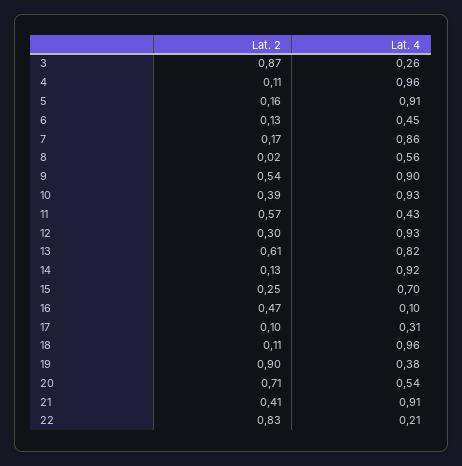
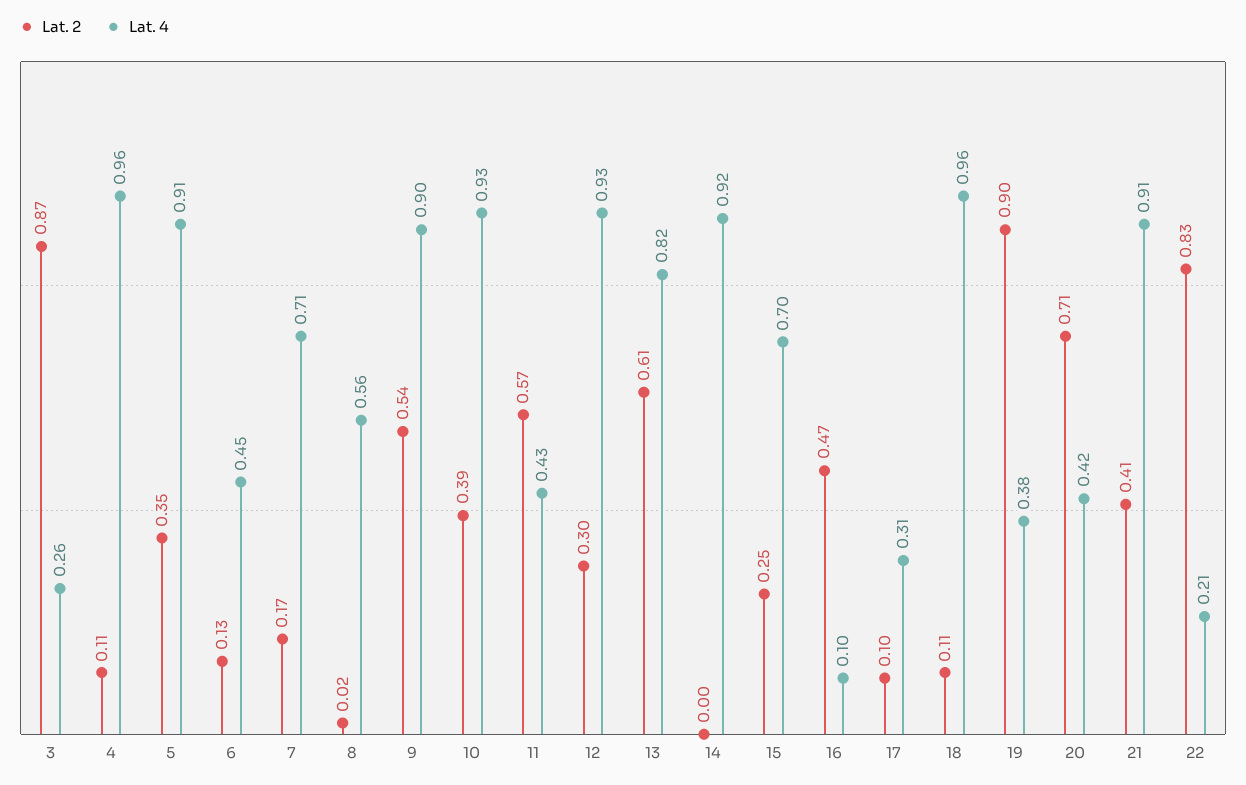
Lat. 2, 5: 0.16 -> 0.35
Lat. 4, 7: 0.86 -> 0.71
Lat. 2, 14: 0.13 -> 0
Lat. 4, 20: 0.54 -> 0.42

